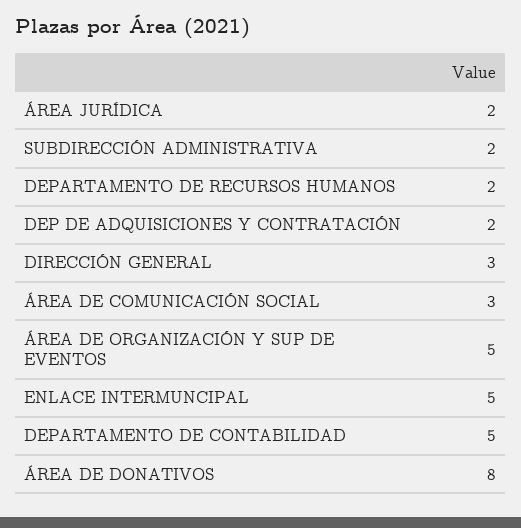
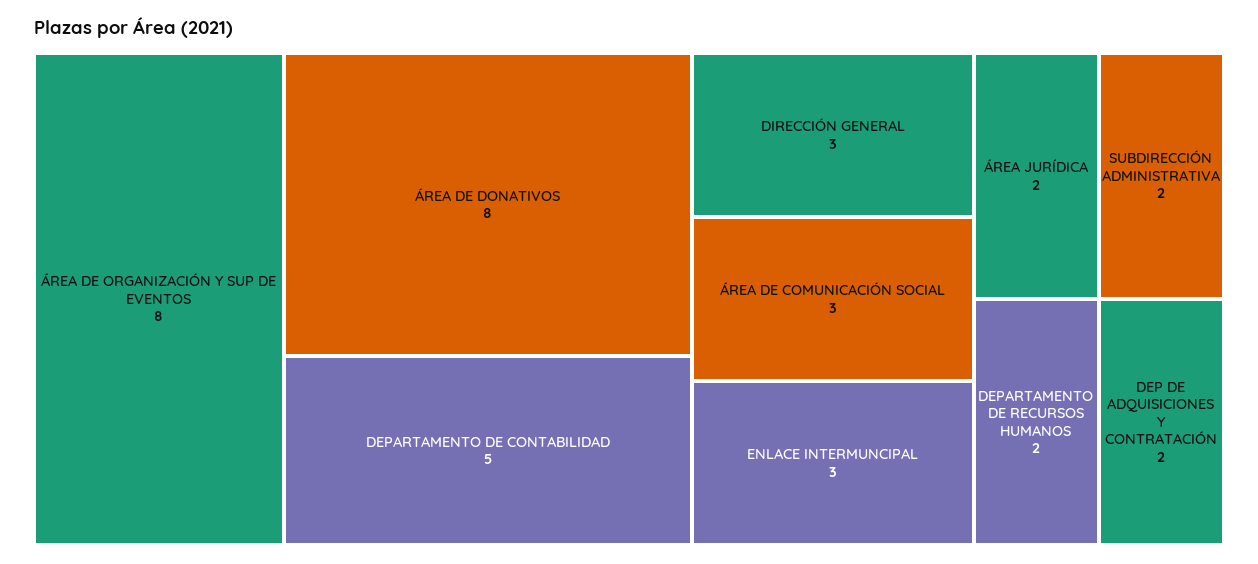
ÁREA DE ORGANIZACIÓN Y SUP DE EVENTOS: 5 -> 8
ENLACE INTERMUNCIPAL: 5 -> 3

